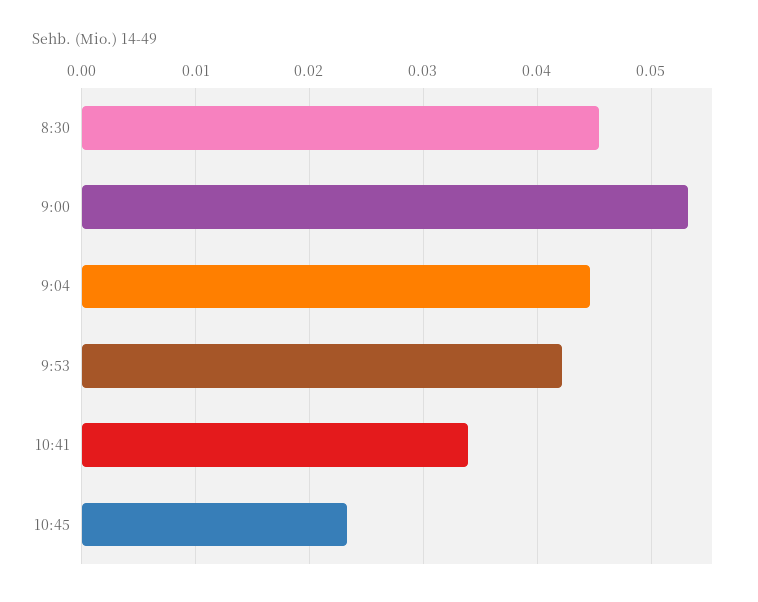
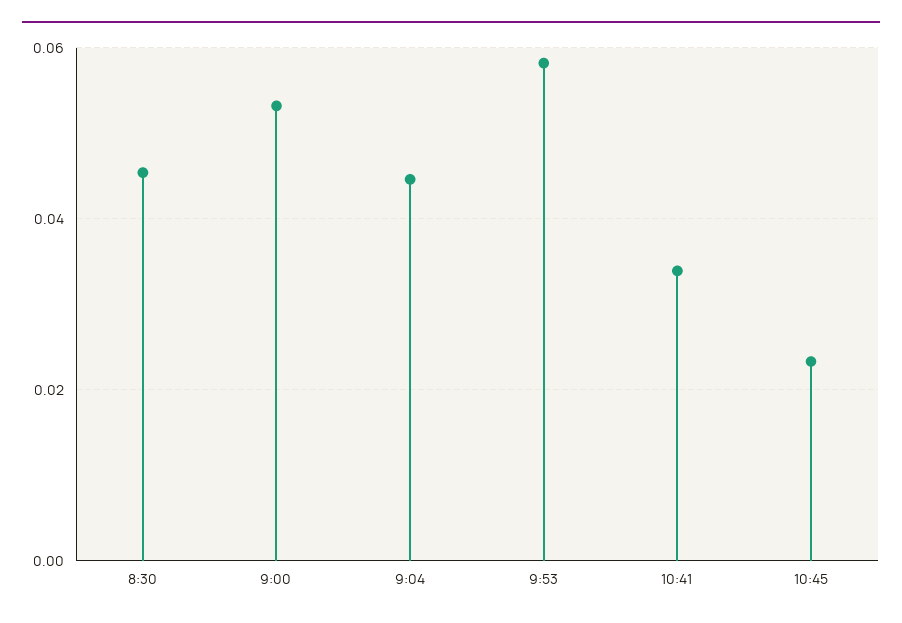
9:53: 0.042 -> 0.058

